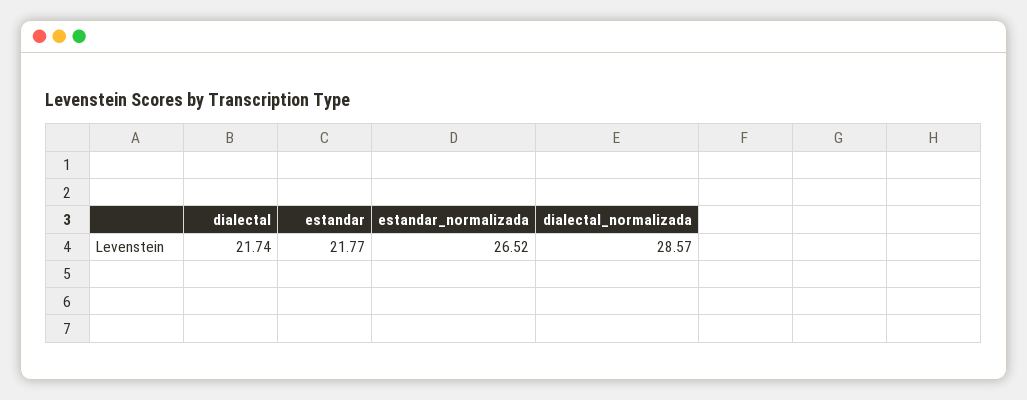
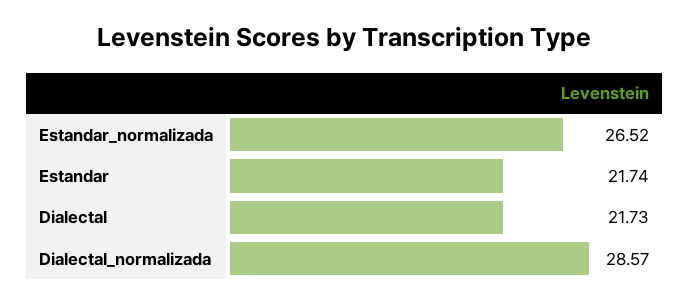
dialectal: 21.74 -> 21.73
estandar: 21.77 -> 21.74

